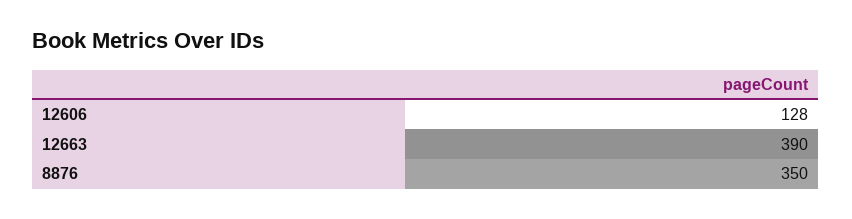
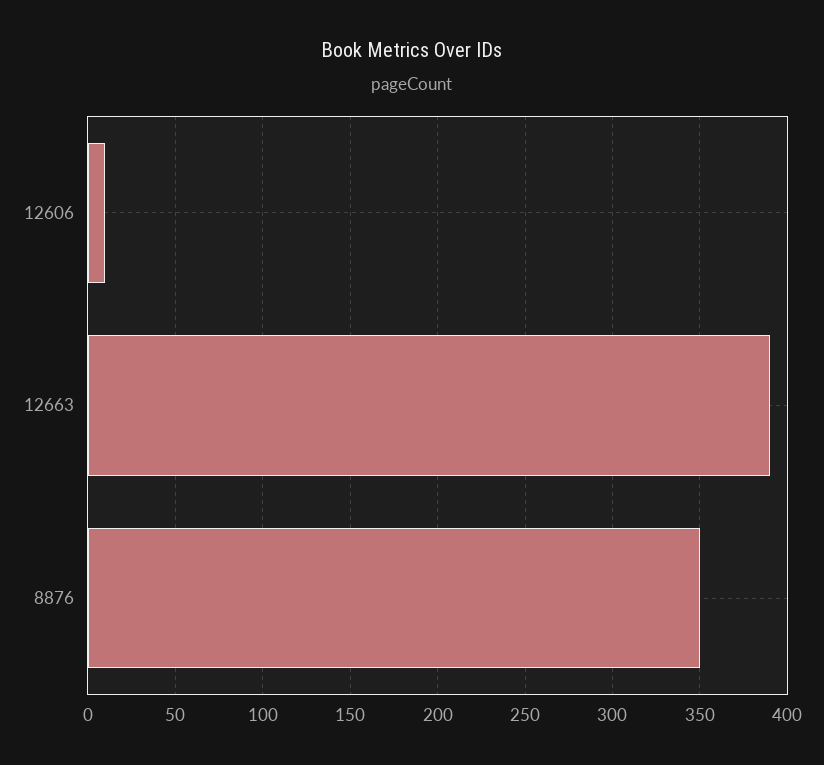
12606: 128 -> 10

